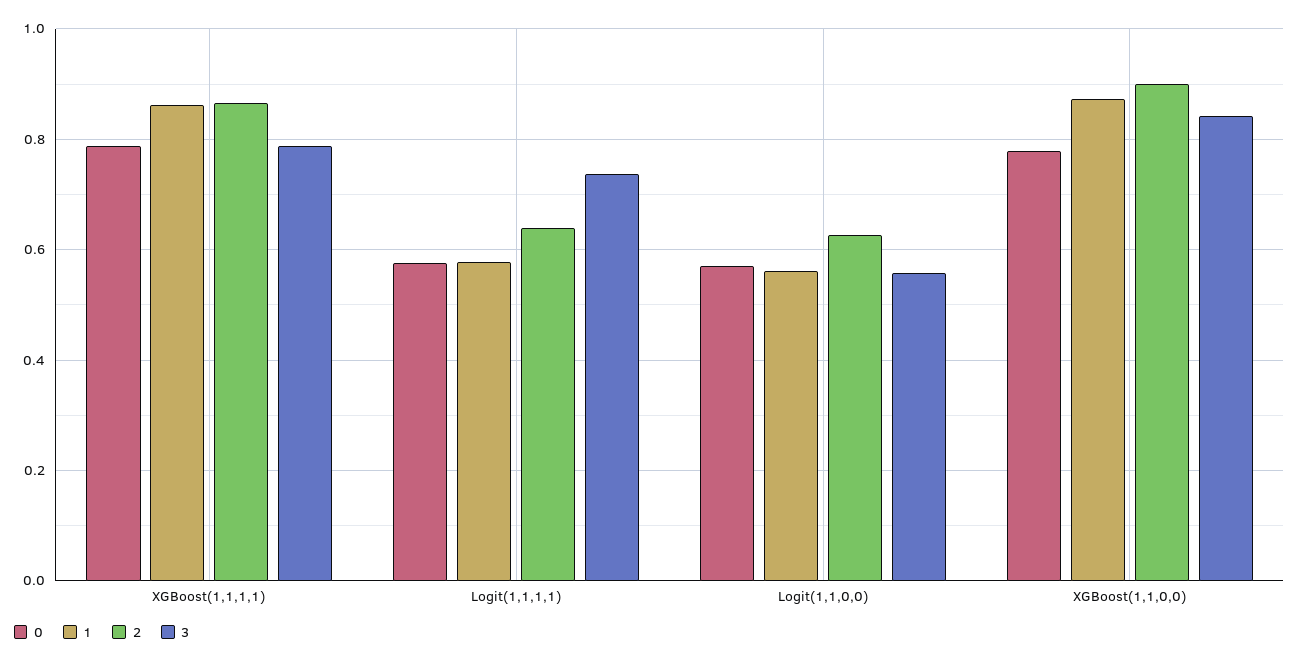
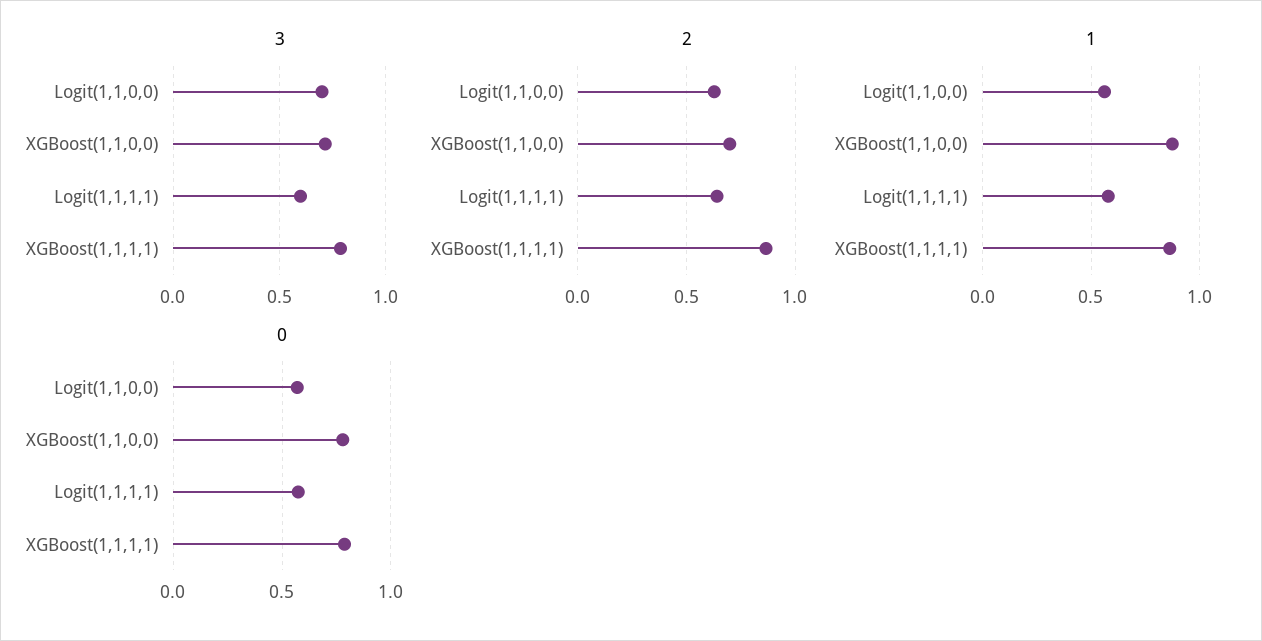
3, Logit(1,1,1,1): 0.74 -> 0.6
3, Logit(1,1,0,0): 0.56 -> 0.7
2, XGBoost(1,1,0,0): 0.9 -> 0.7
3, XGBoost(1,1,0,0): 0.84 -> 0.7

